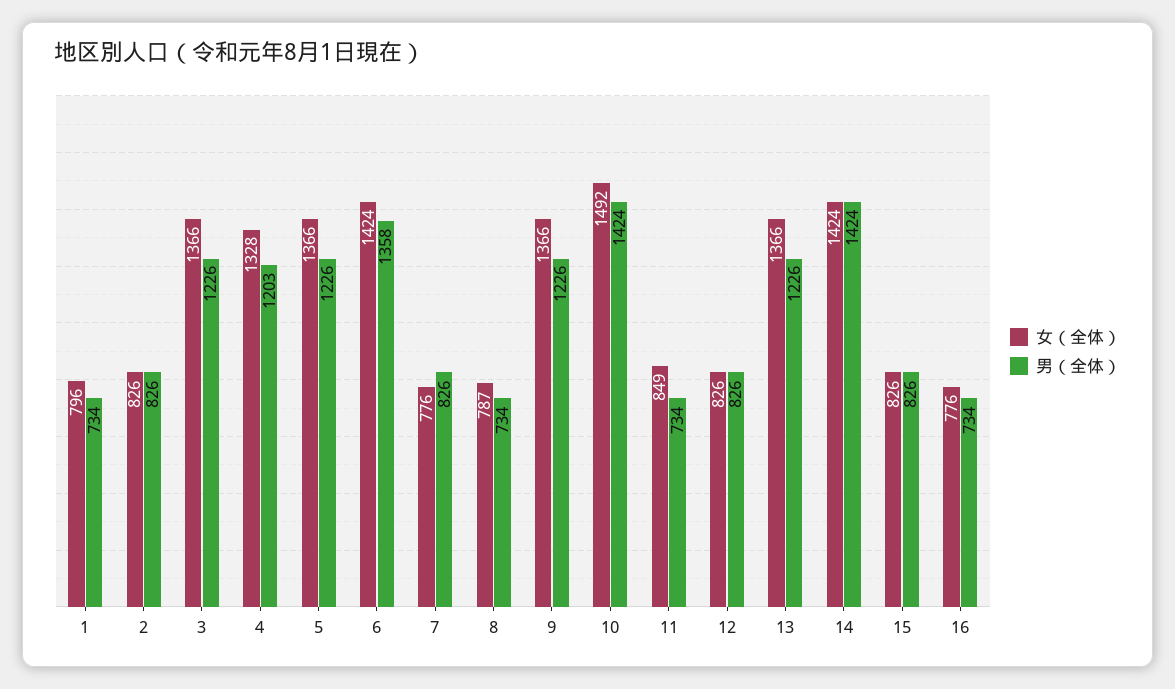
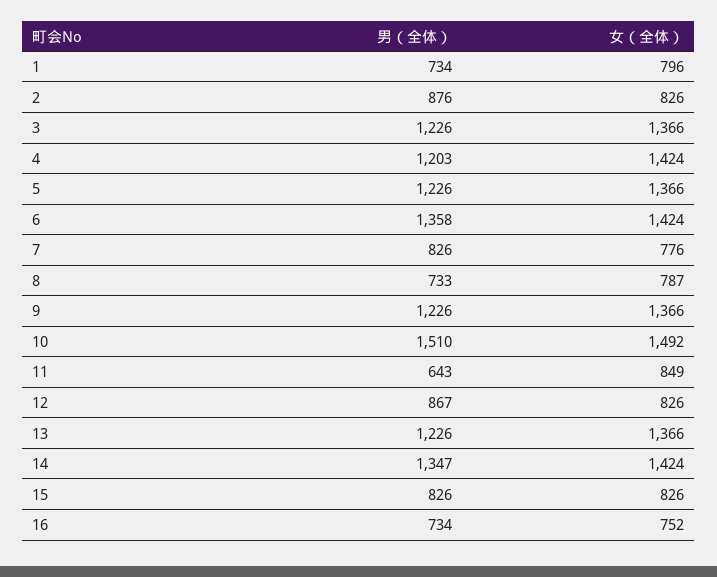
男（全体）, 2: 826 -> 876
女（全体）, 4: 1328 -> 1424
男（全体）, 8: 734 -> 733
男（全体）, 10: 1424 -> 1510
男（全体）, 11: 734 -> 643
男（全体）, 12: 826 -> 867
男（全体）, 14: 1424 -> 1347
女（全体）, 16: 776 -> 752

